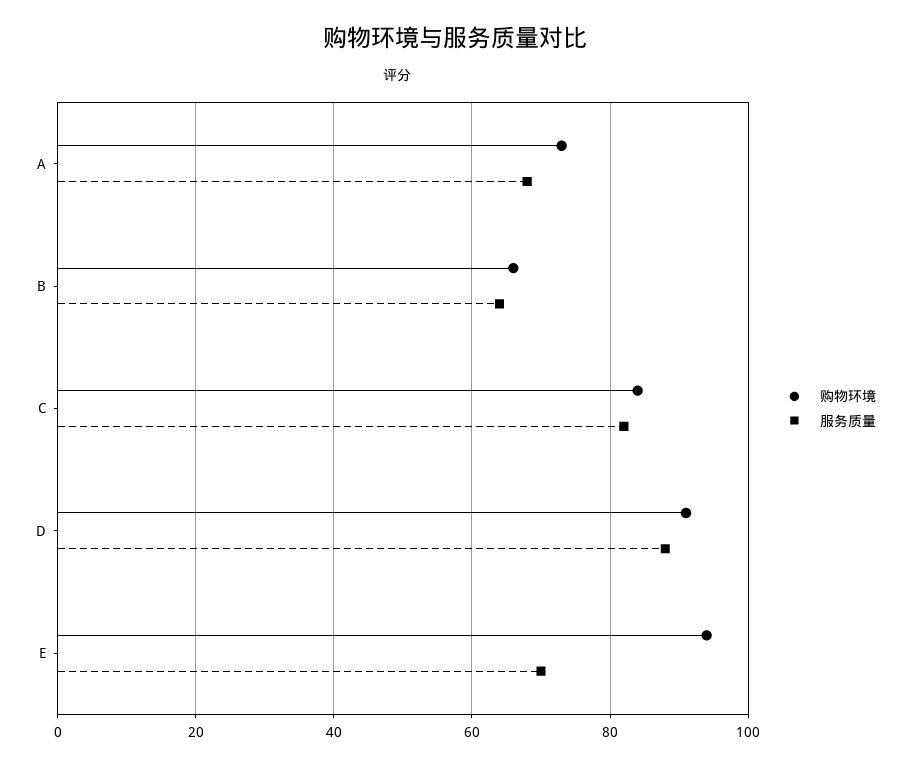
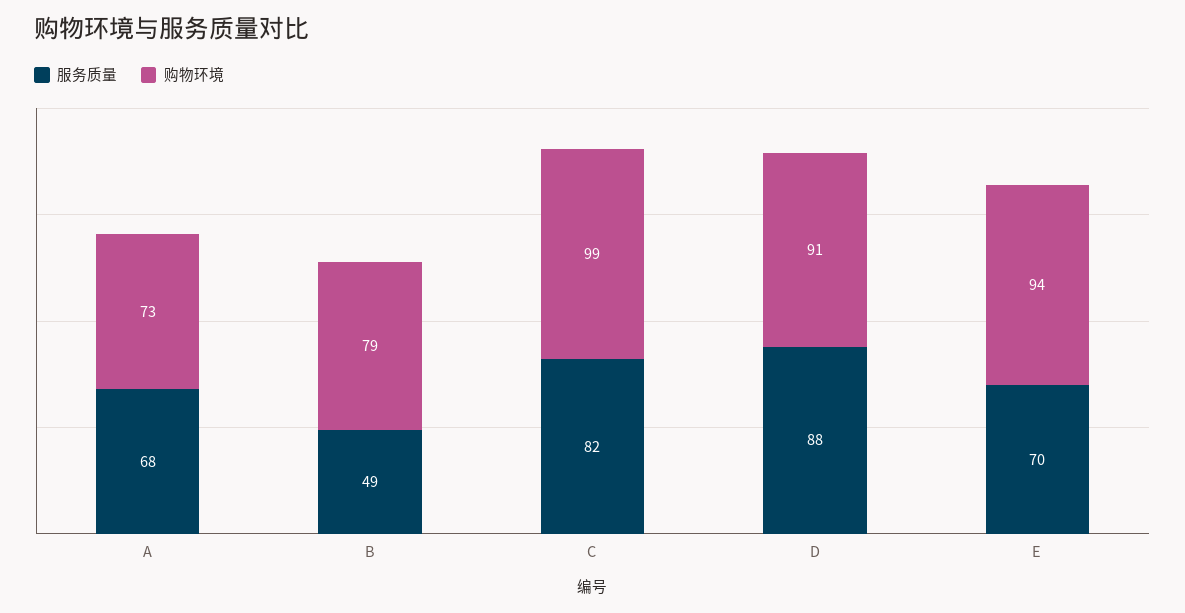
购物环境, B: 65 -> 79
服务质量, B: 65 -> 49
购物环境, C: 85 -> 99

